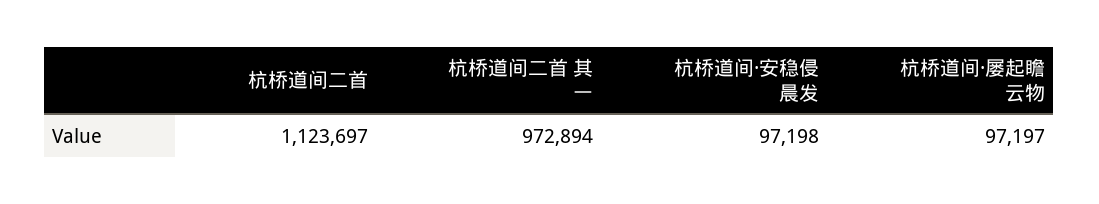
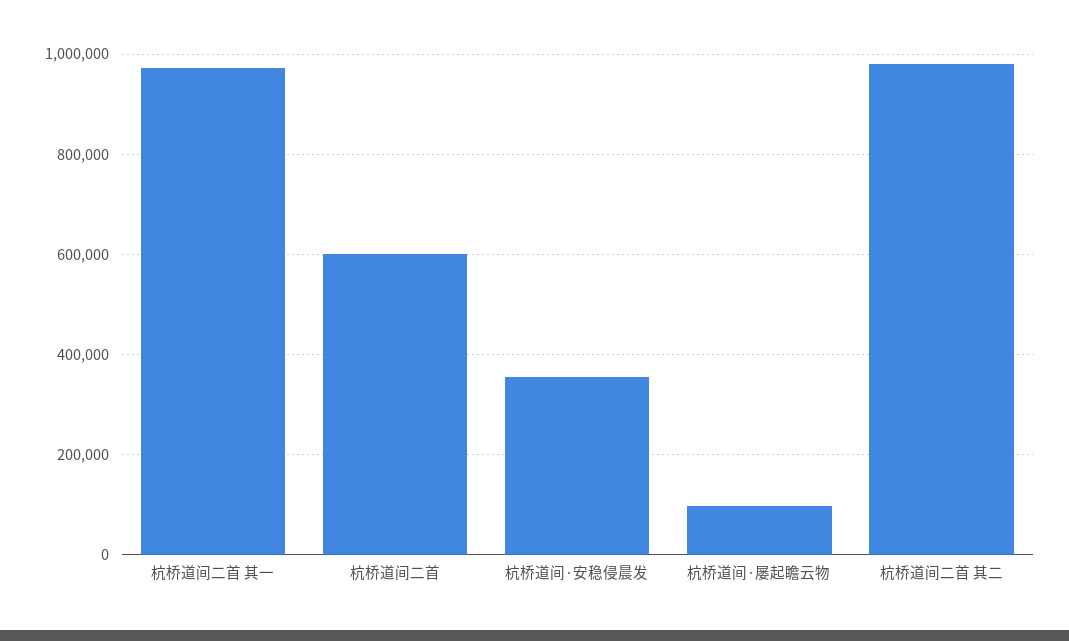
杭桥道间二首: 1123697 -> 600000
杭桥道间·安稳侵晨发: 97198 -> 360000
杭桥道间二首 其二: none -> 980000

